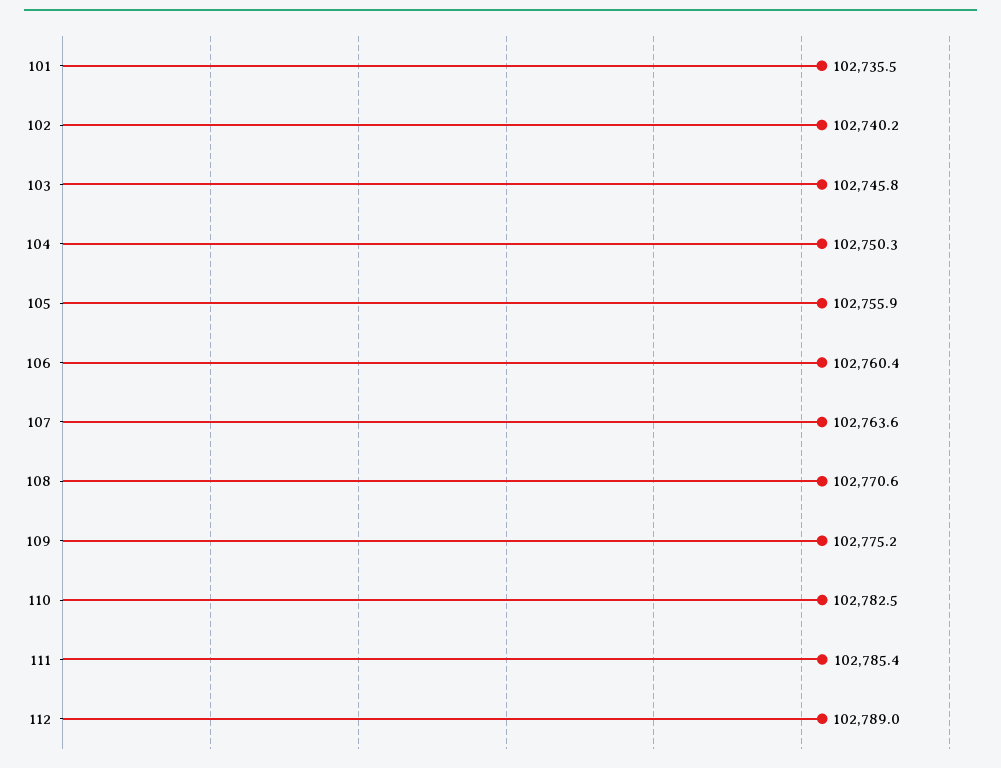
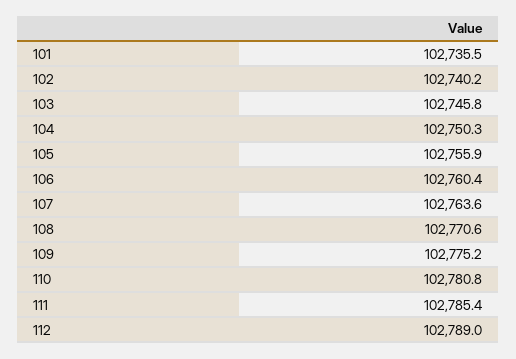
110: 102782.5 -> 102780.8

